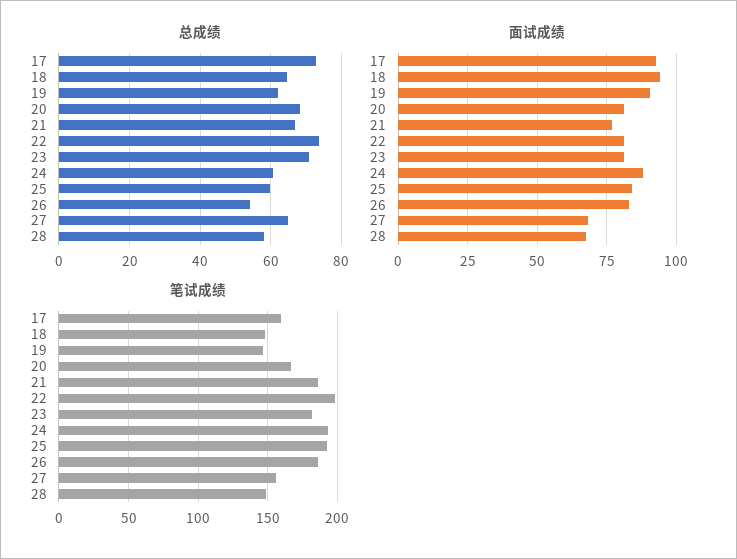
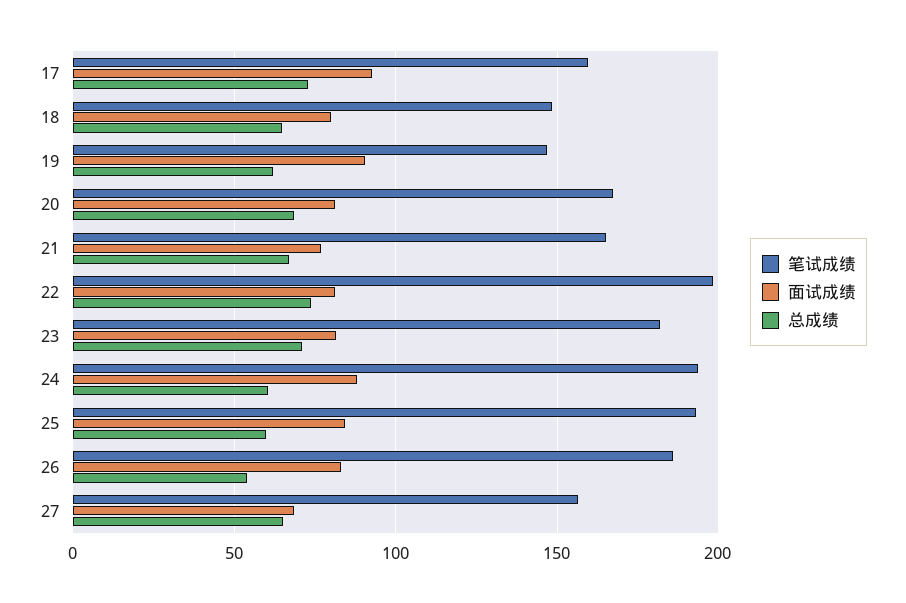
总成绩, 28: 58 -> none
面试成绩, 18: 95 -> 80
面试成绩, 28: 67.5 -> none
笔试成绩, 21: 185 -> 165
笔试成绩, 28: 150 -> none

